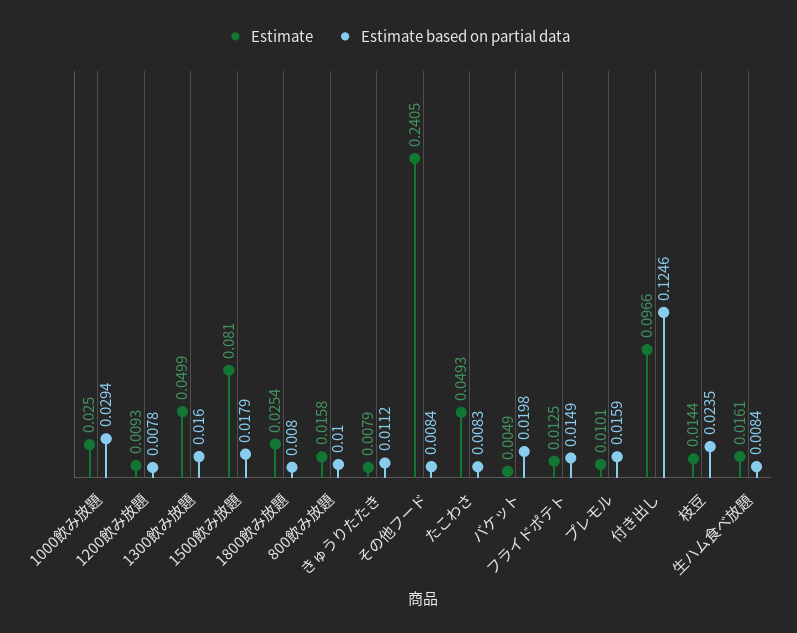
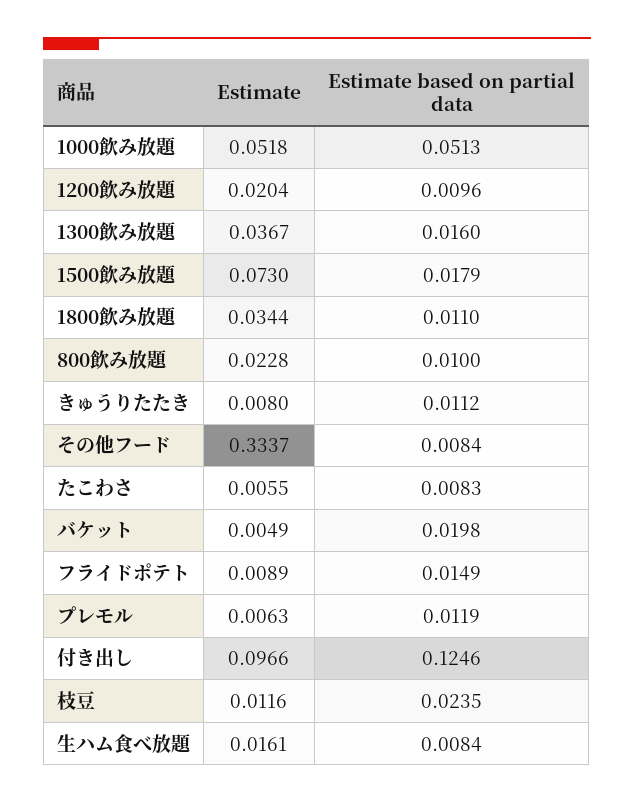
Estimate, 1000飲み放題: 0.025 -> 0.0518
Estimate based on partial data, 1000飲み放題: 0.0294 -> 0.0513
Estimate, 1200飲み放題: 0.0093 -> 0.0204
Estimate based on partial data, 1200飲み放題: 0.0078 -> 0.0096
Estimate, 1300飲み放題: 0.0499 -> 0.0367
Estimate, 1500飲み放題: 0.081 -> 0.073
Estimate, 1800飲み放題: 0.0254 -> 0.0344
Estimate based on partial data, 1800飲み放題: 0.008 -> 0.011
Estimate, 800飲み放題: 0.0158 -> 0.0228
Estimate, きゅうりたたき: 0.0079 -> 0.008
Estimate, その他フード: 0.2405 -> 0.3337
Estimate, たこわさ: 0.0493 -> 0.0055
Estimate, フライドポテト: 0.0125 -> 0.0089
Estimate, プレモル: 0.0101 -> 0.0063
Estimate based on partial data, プレモル: 0.0159 -> 0.0119
Estimate, 枝豆: 0.0144 -> 0.0116

